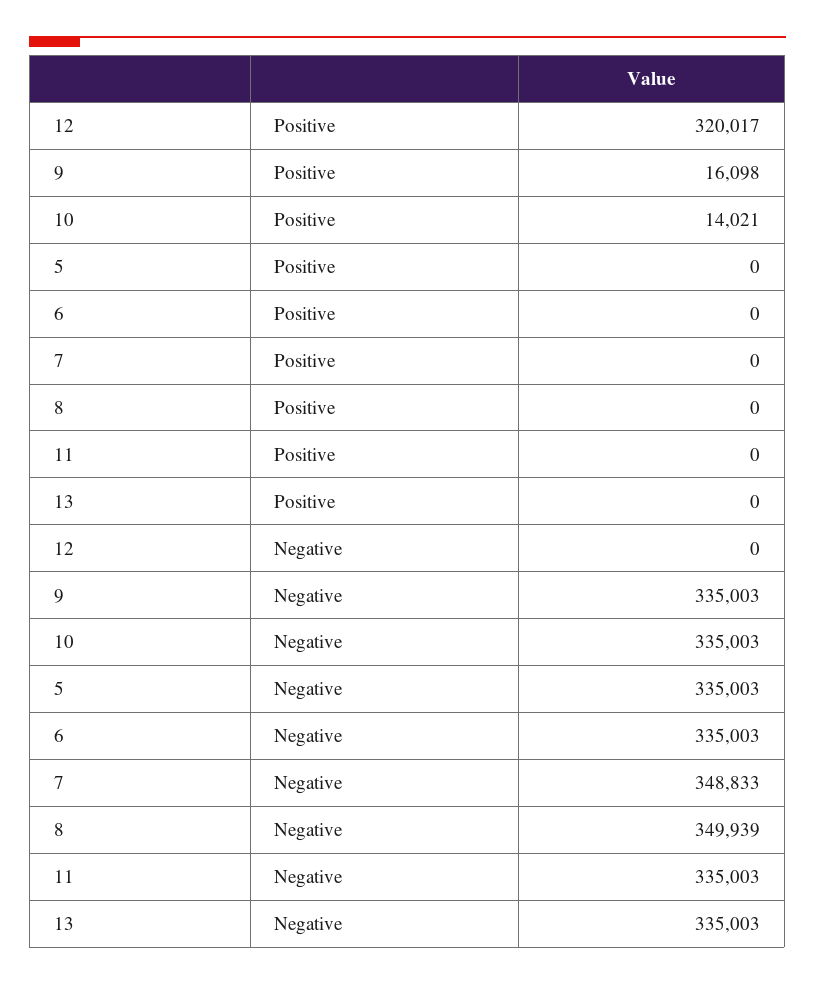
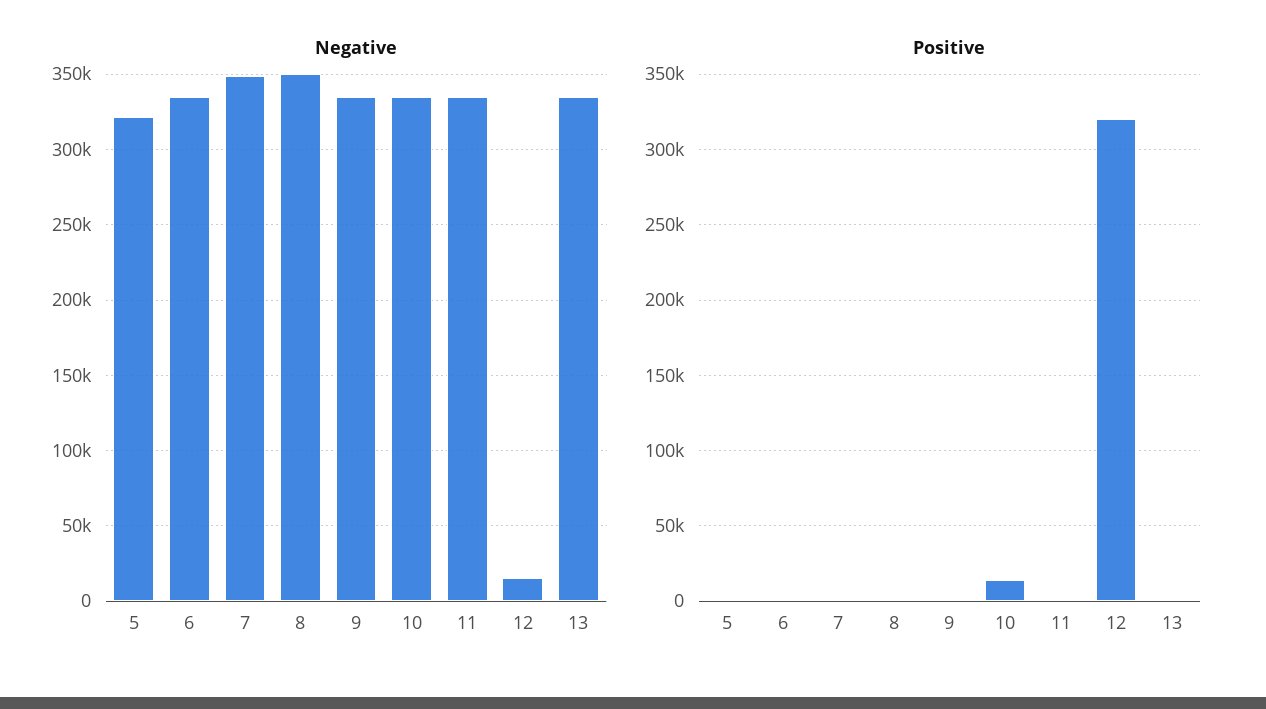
Positive, 9: 16098 -> 0
Negative, 12: 0 -> 15000
Negative, 5: 335003 -> 320000

